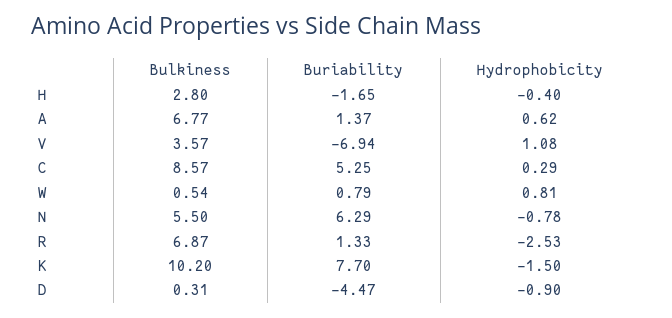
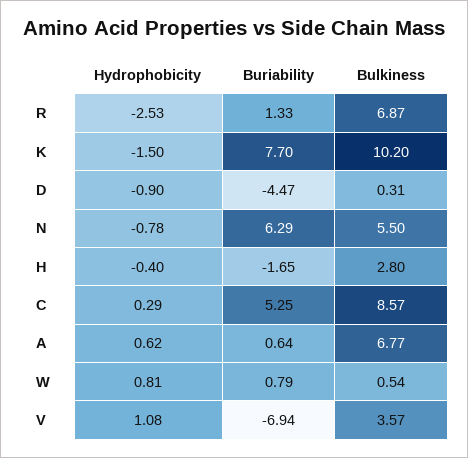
Buriability, A: 1.37 -> 0.64

